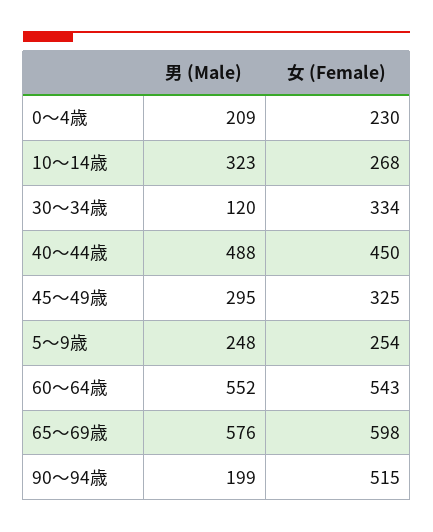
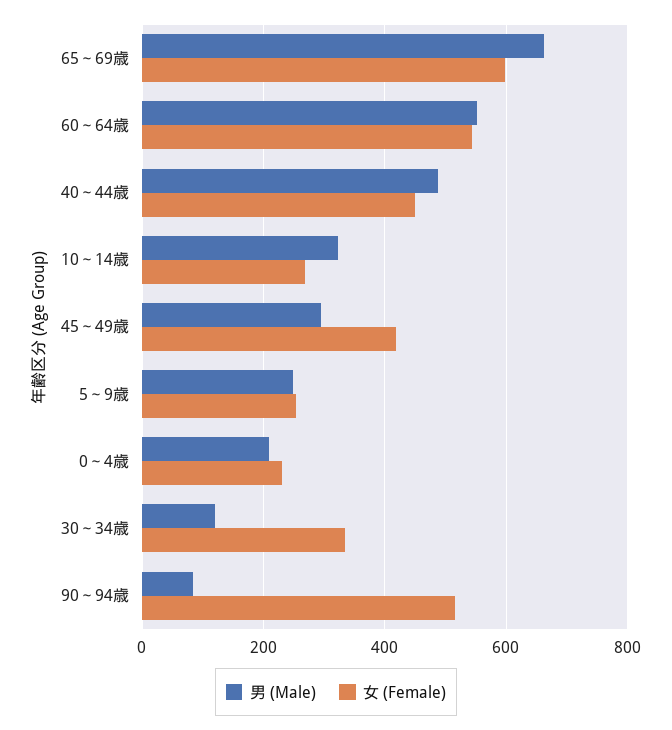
女 (Female), 45～49歳: 325 -> 420
男 (Male), 65～69歳: 576 -> 660
男 (Male), 90～94歳: 199 -> 80

